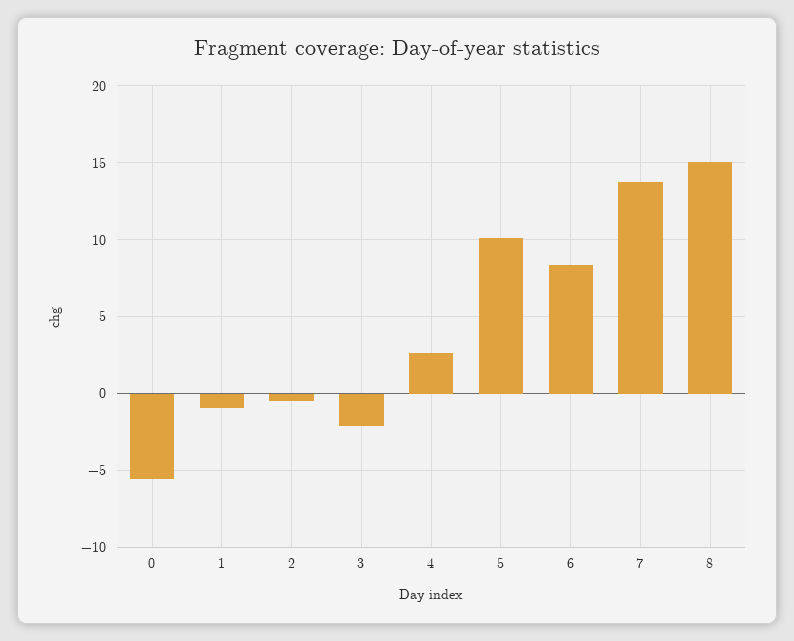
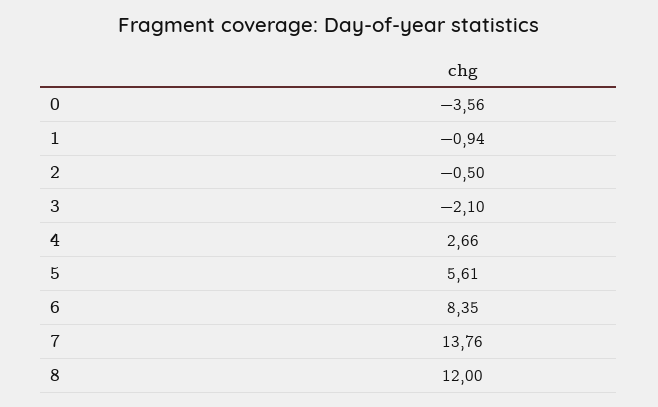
0: -5.5 -> -3.56
5: 10 -> 5.61
8: 15 -> 12

